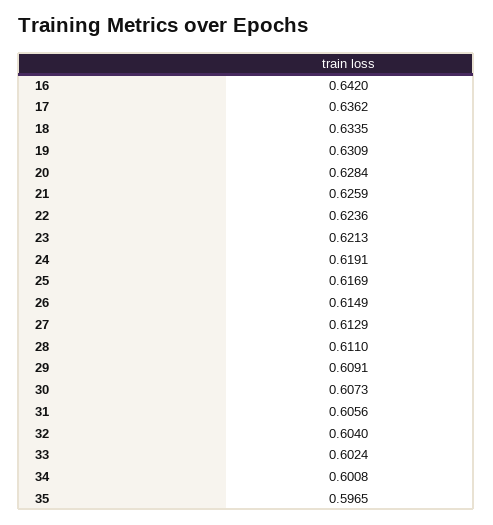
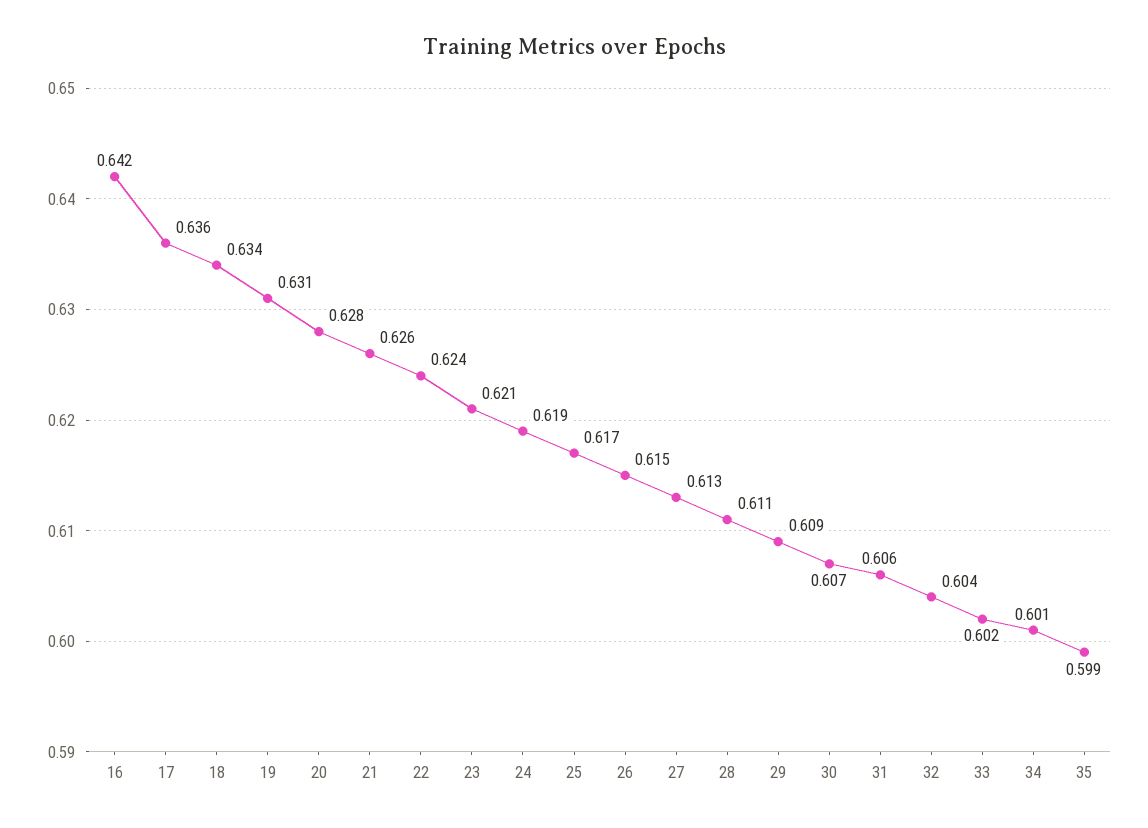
35: 0.5965 -> 0.599

